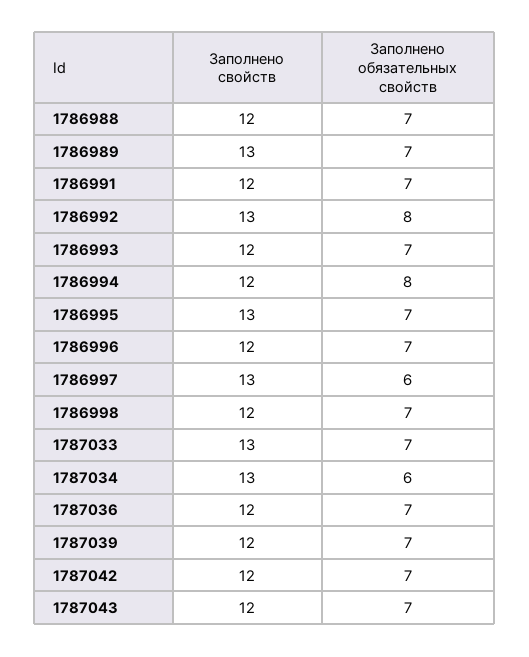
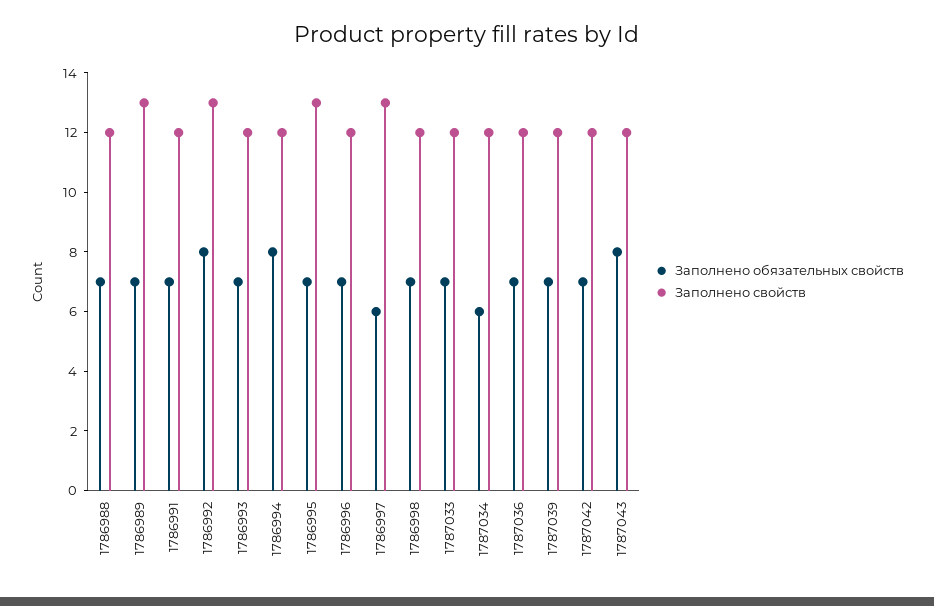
Заполнено свойств, 1787033: 13 -> 12
Заполнено свойств, 1787034: 13 -> 12
Заполнено обязательных свойств, 1787043: 7 -> 8

